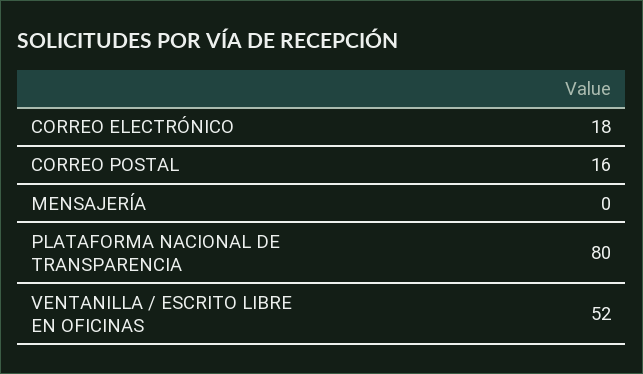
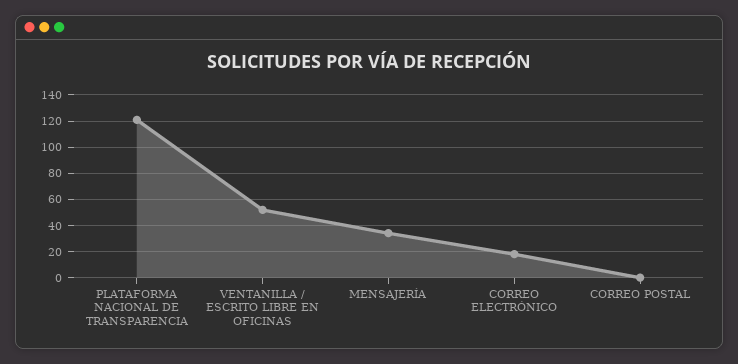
CORREO POSTAL: 16 -> 0
MENSAJERÍA: 0 -> 35
PLATAFORMA NACIONAL DE TRANSPARENCIA: 80 -> 120

